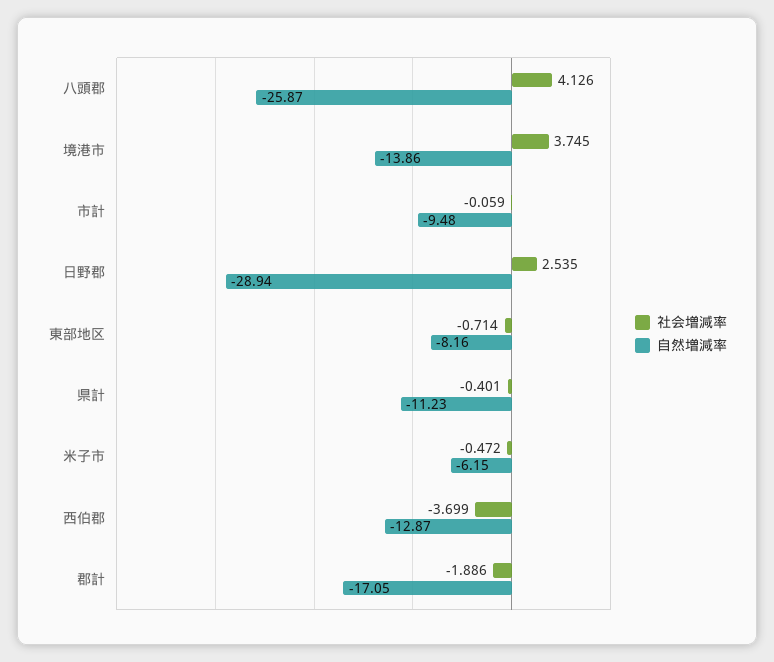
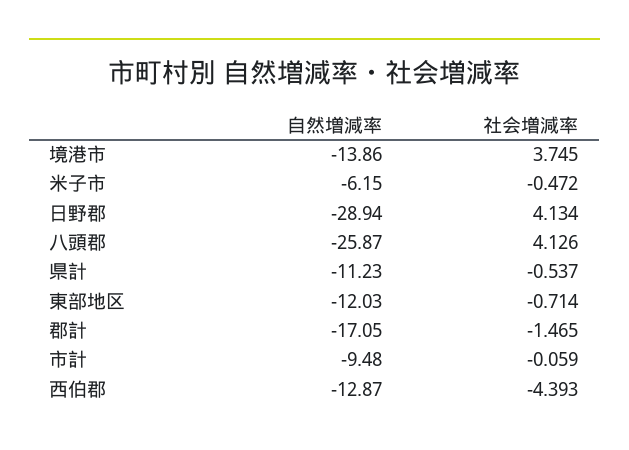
社会増減率, 日野郡: 2.535 -> 4.134
自然増減率, 東部地区: -8.16 -> -12.03
社会増減率, 県計: -0.401 -> -0.537
社会増減率, 西伯郡: -3.699 -> -4.393
社会増減率, 郡計: -1.886 -> -1.465

